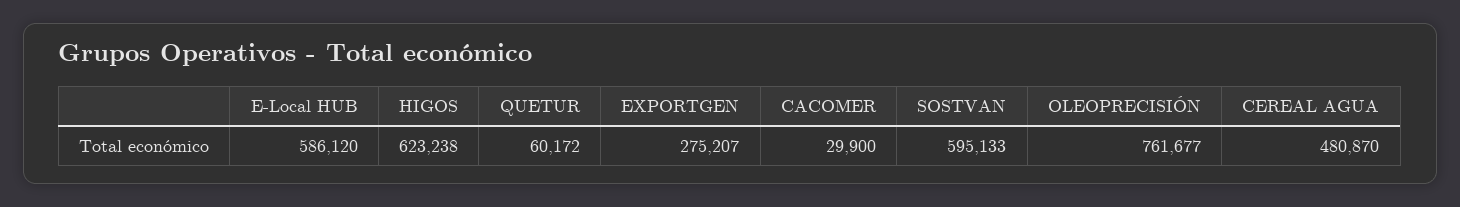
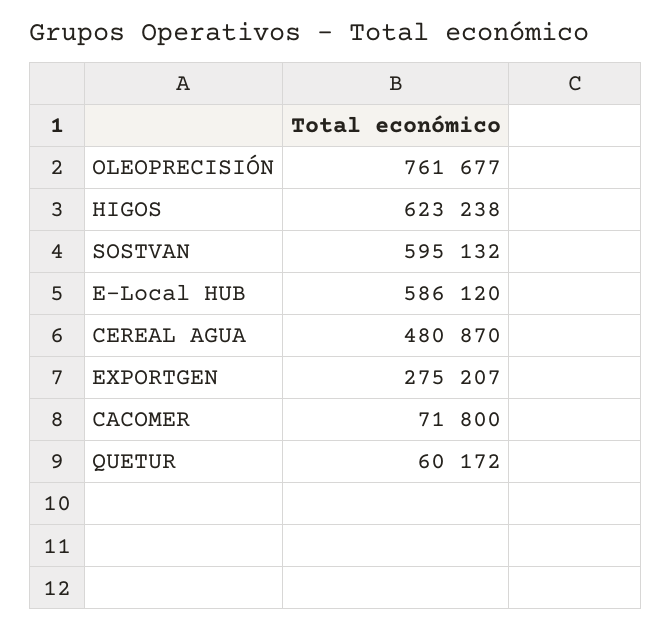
CACOMER: 29900 -> 71800
SOSTVAN: 595133 -> 595132

